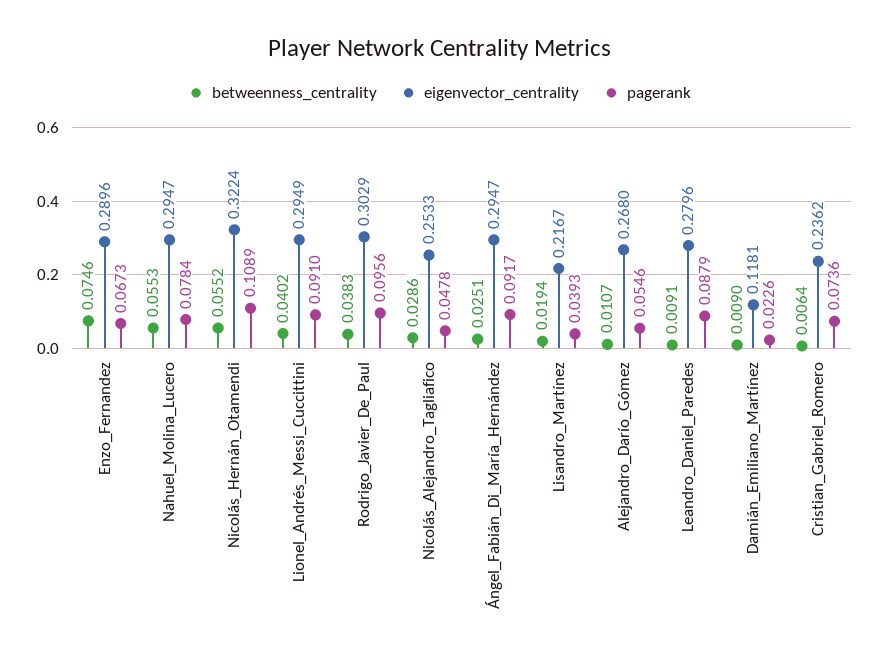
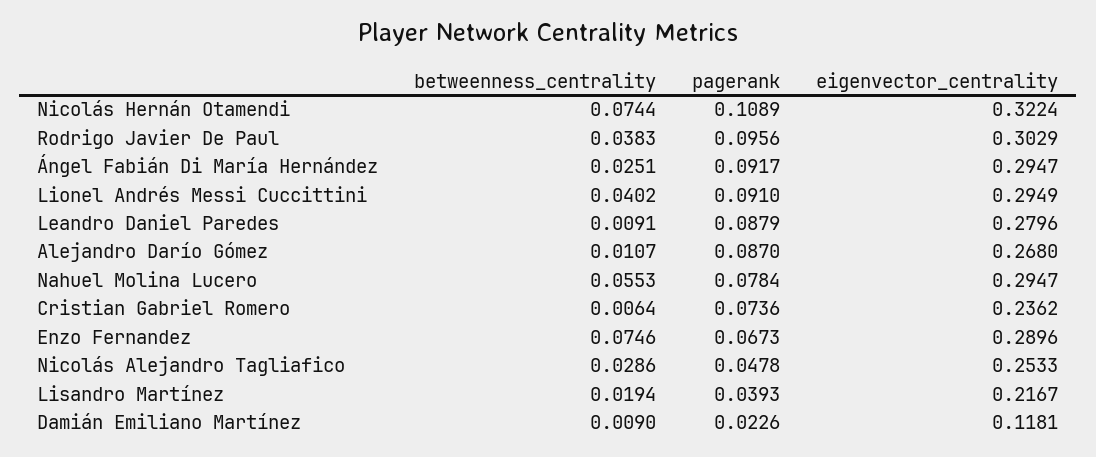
betweenness_centrality, Nicolás_Hernán_Otamendi: 0.0552 -> 0.0744
pagerank, Alejandro_Darío_Gómez: 0.0546 -> 0.087

